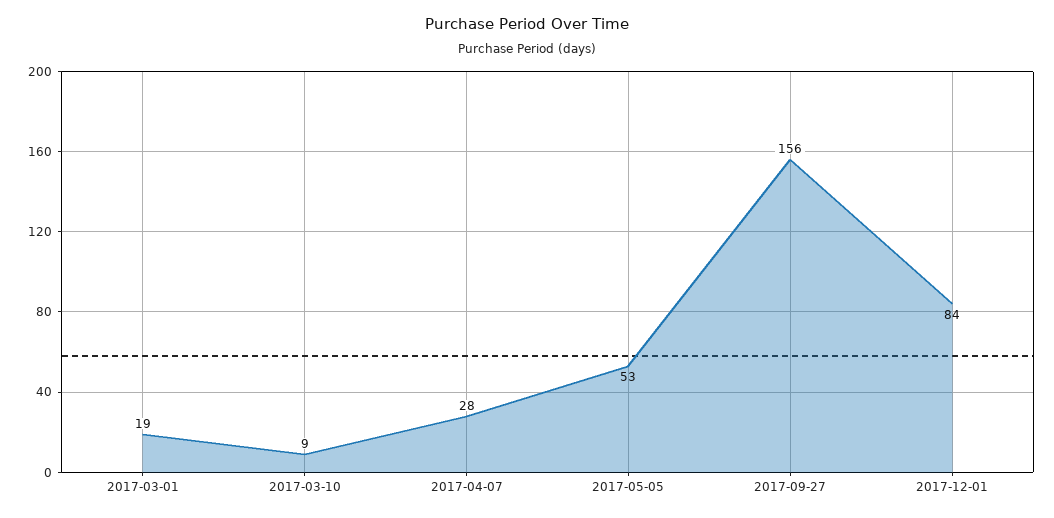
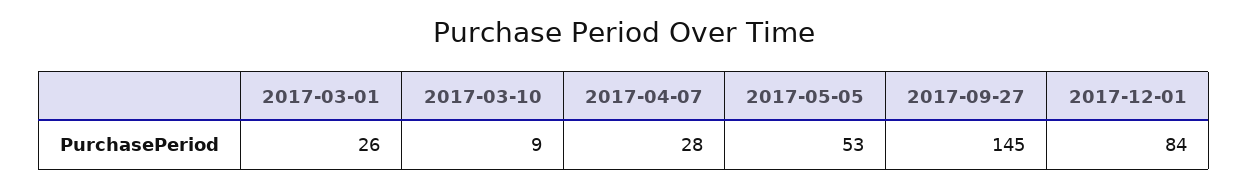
2017-03-01: 19 -> 26
2017-09-27: 156 -> 145

